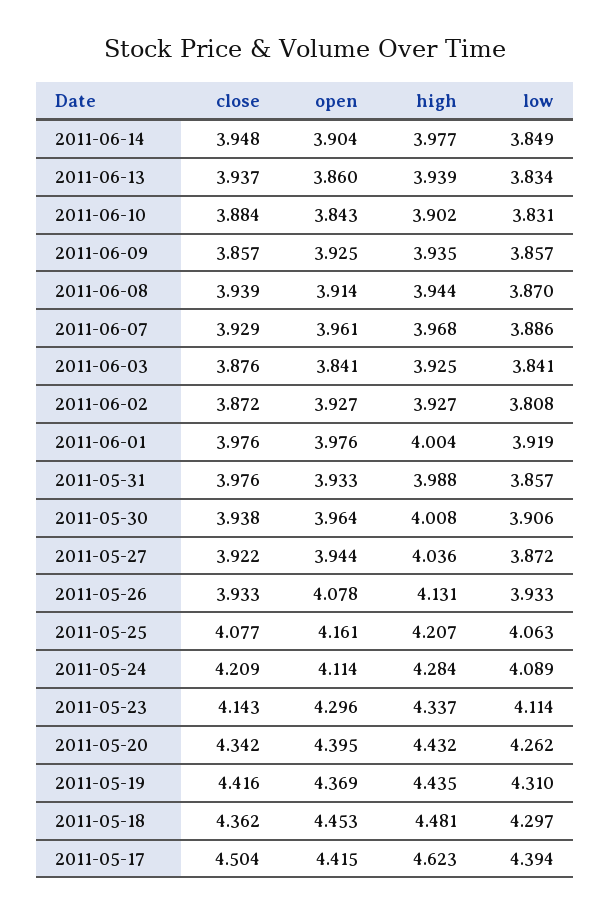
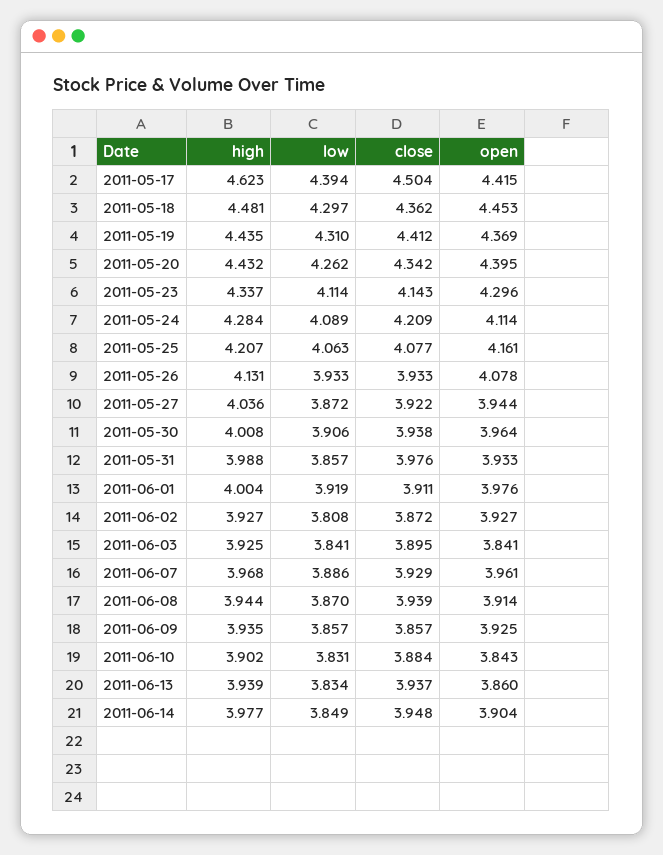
close, 2011-06-03: 3.876 -> 3.895
close, 2011-06-01: 3.976 -> 3.911
close, 2011-05-19: 4.416 -> 4.412

